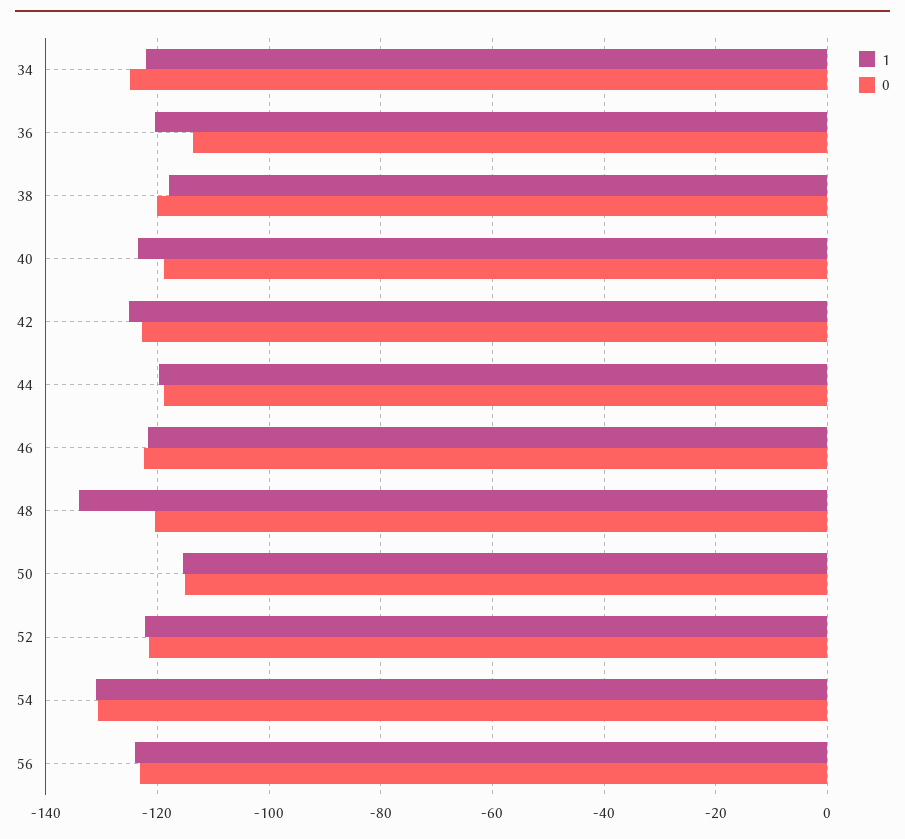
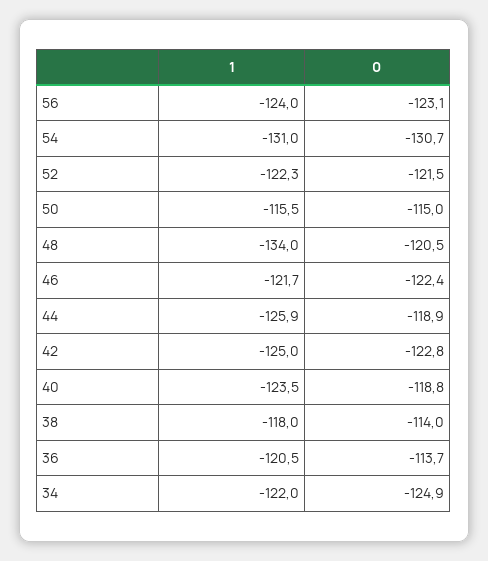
0, 38: -120 -> -114
1, 44: -120 -> -125.9

